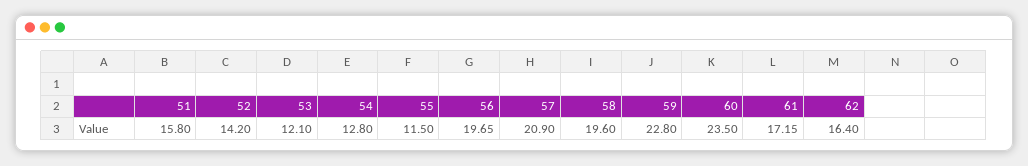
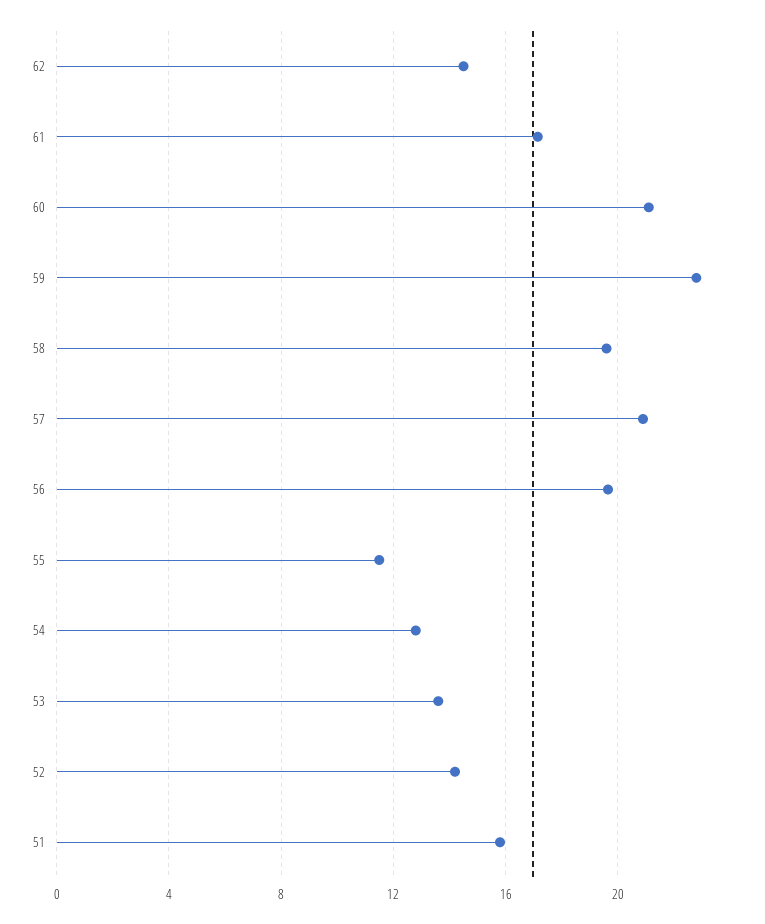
53: 12.1 -> 13.5
60: 23.5 -> 21
62: 16.4 -> 14.5

